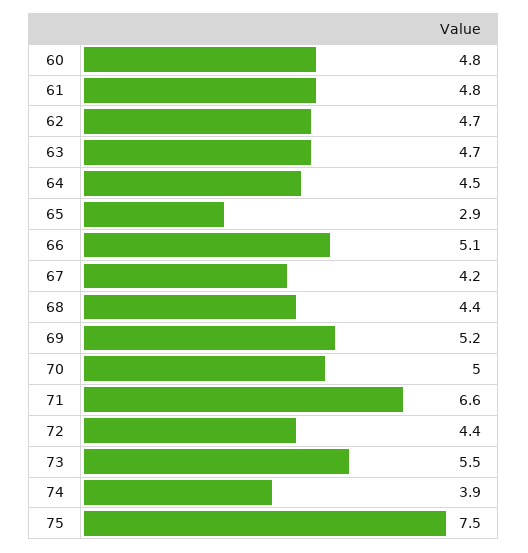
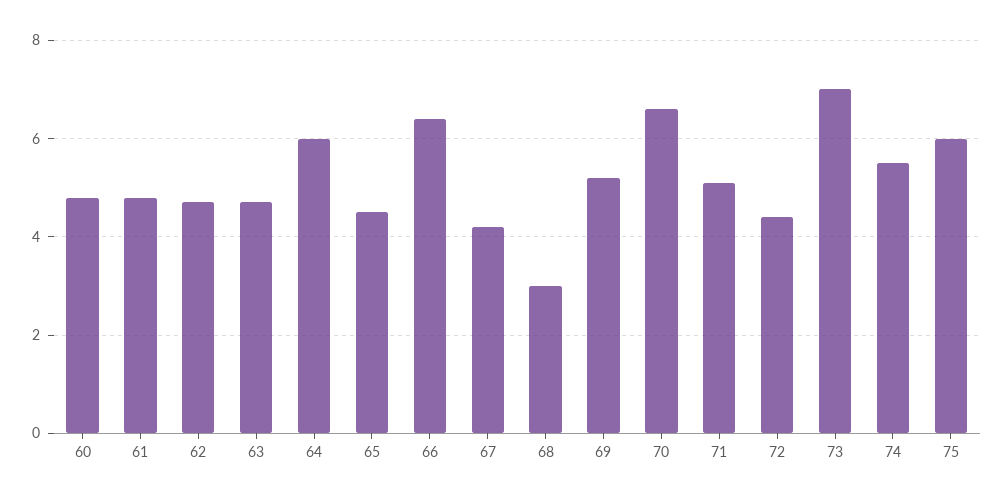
64: 4.5 -> 6
65: 2.9 -> 4.5
66: 5.1 -> 6.5
68: 4.4 -> 3
70: 5 -> 6.5
71: 6.6 -> 5
73: 5.5 -> 7
74: 3.9 -> 5.5
75: 7.5 -> 6

